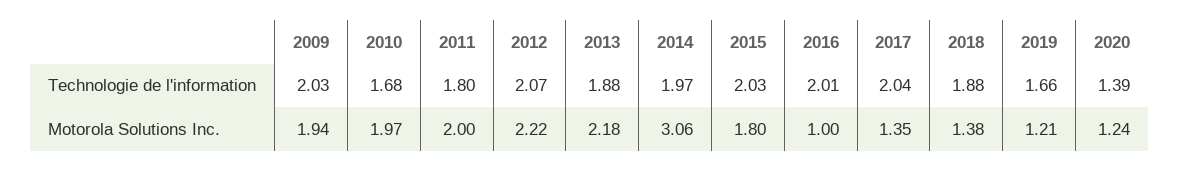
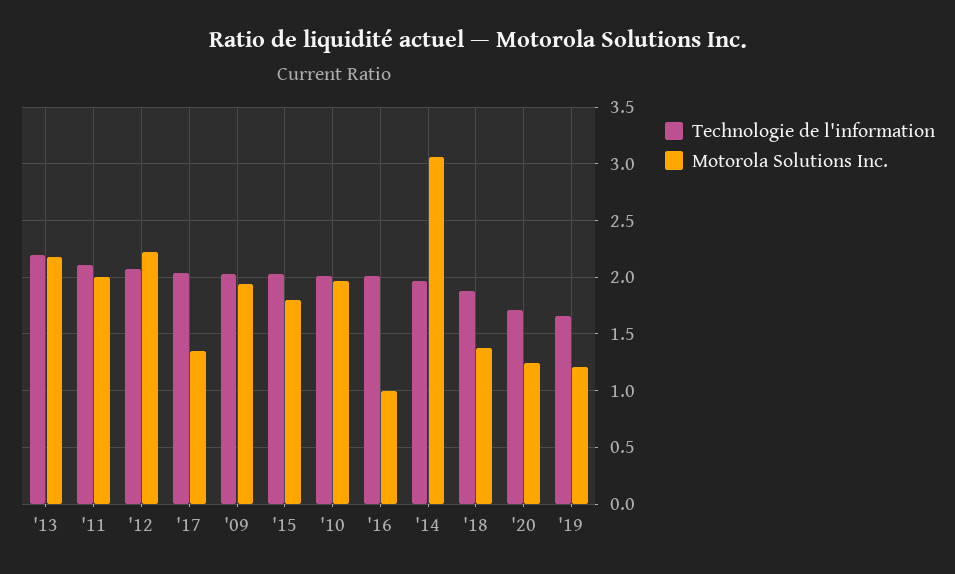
Technologie de l'information, 2010: 1.68 -> 2
Technologie de l'information, 2011: 1.8 -> 2.1
Technologie de l'information, 2013: 1.88 -> 2.2
Technologie de l'information, 2020: 1.39 -> 1.7

